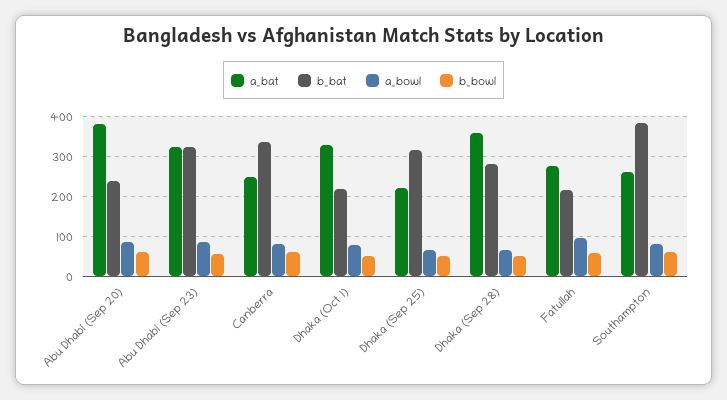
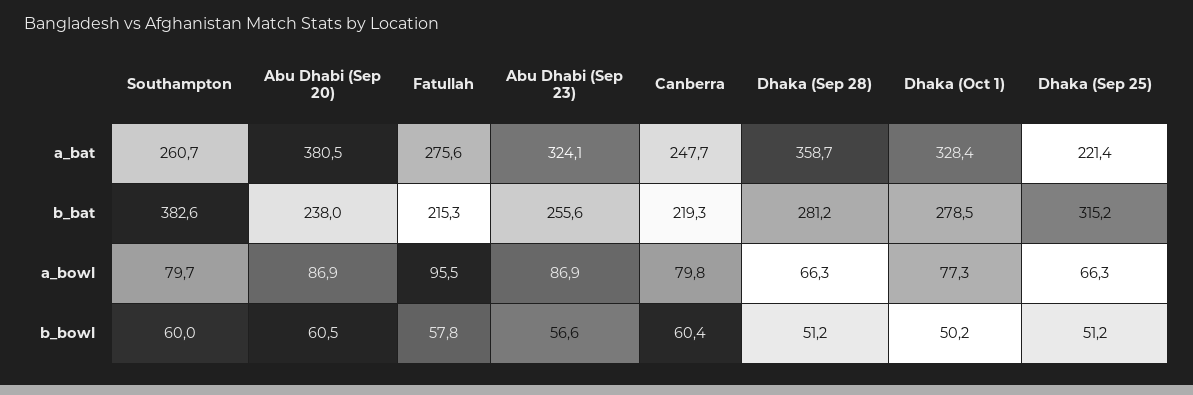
b_bat, Abu Dhabi (Sep 23): 320 -> 255.6
b_bat, Canberra: 340 -> 219.3
b_bat, Dhaka (Oct 1): 220 -> 278.5

